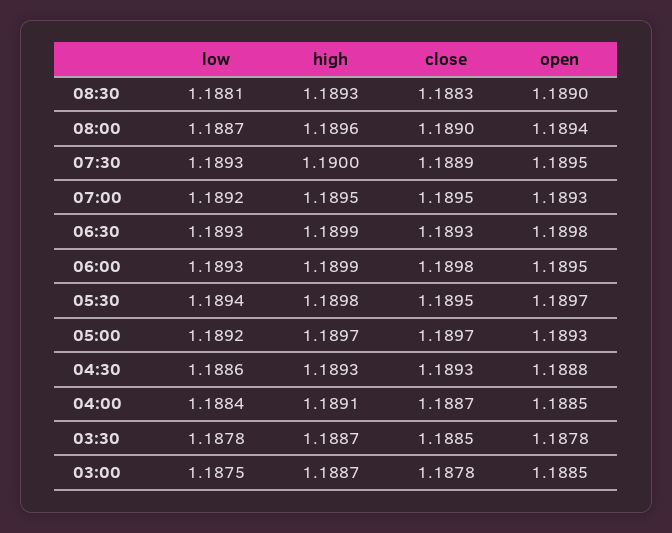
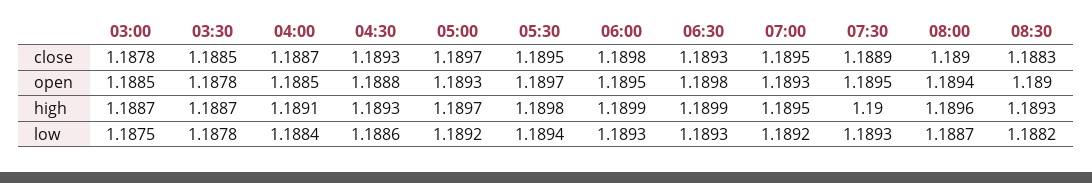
low, 08:30: 1.1881 -> 1.1882

